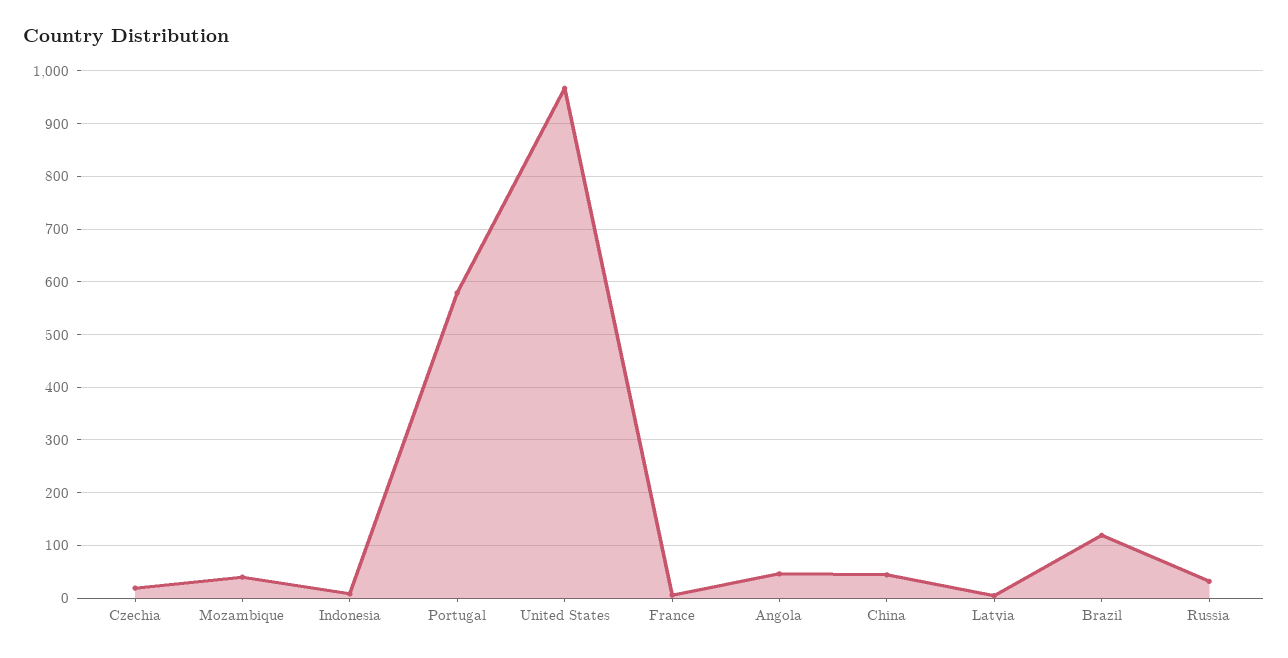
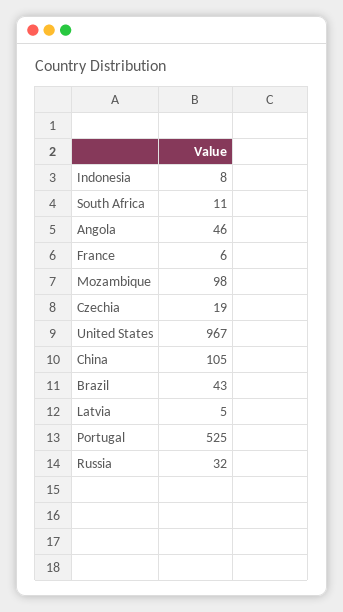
Mozambique: 40 -> 98
Portugal: 580 -> 525
China: 40 -> 105
Brazil: 120 -> 43
South Africa: none -> 11

